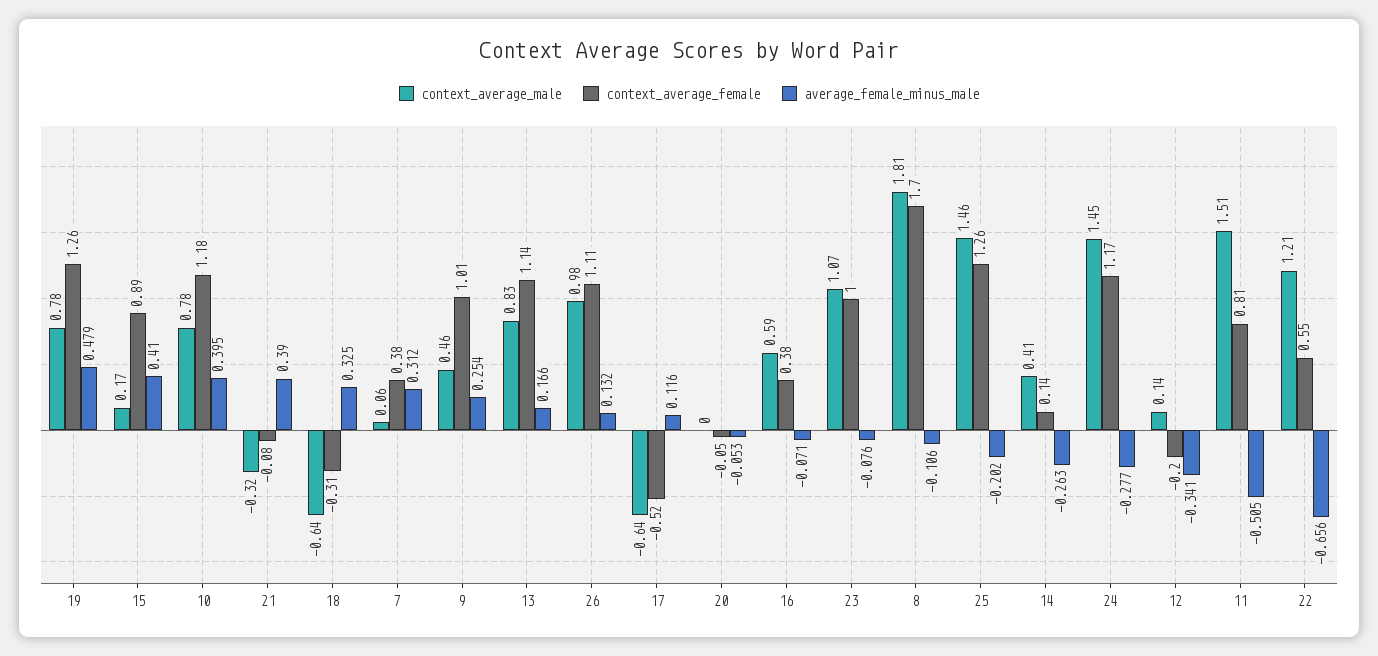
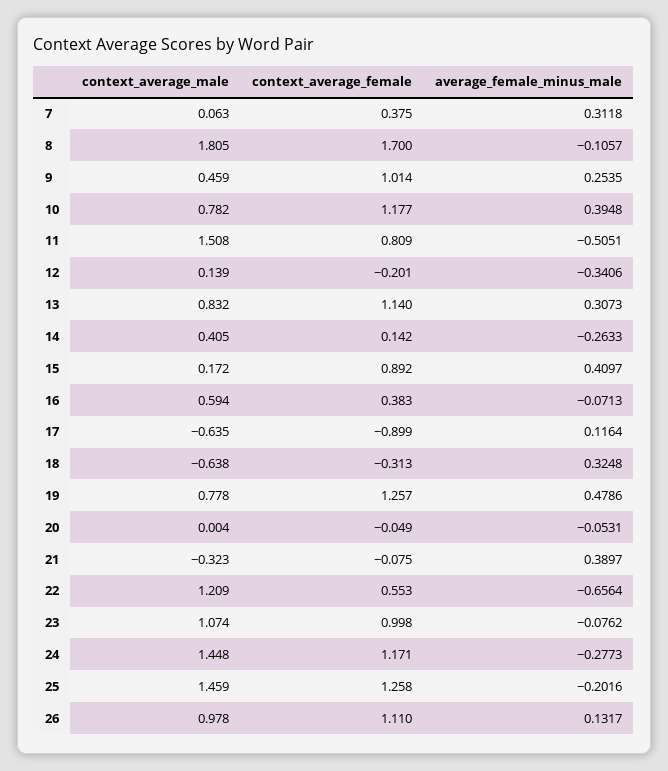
average_female_minus_male, 13: 0.166 -> 0.3073
context_average_female, 17: -0.52 -> -0.899

